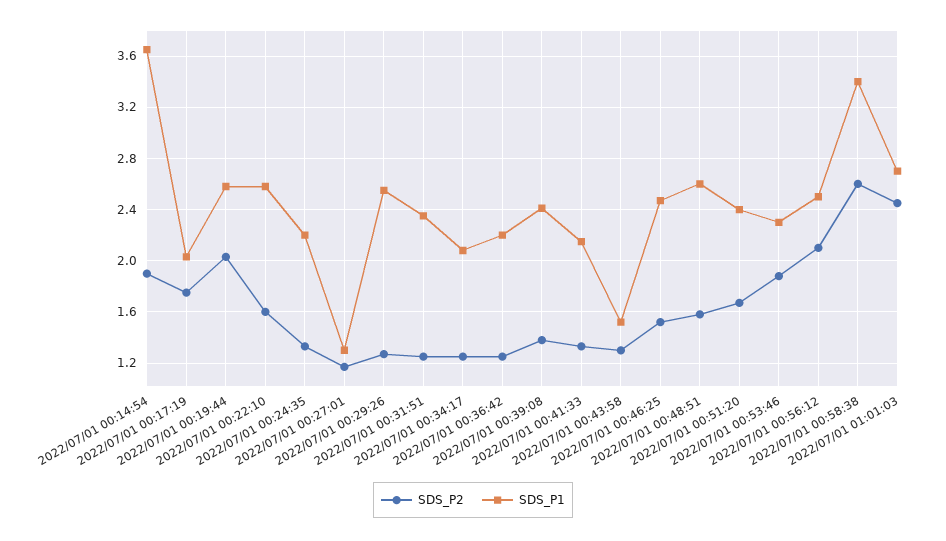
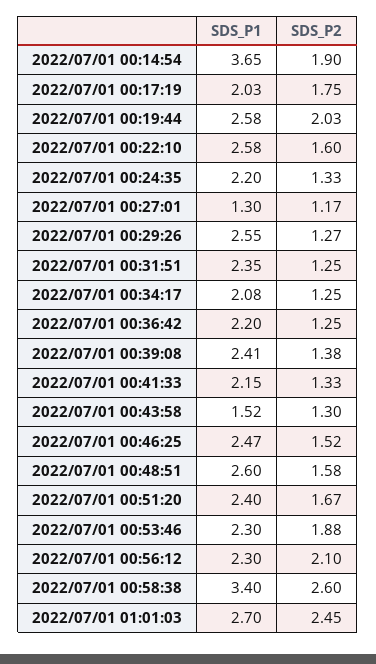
SDS_P1, 2022/07/01 00:56:12: 2.5 -> 2.3

